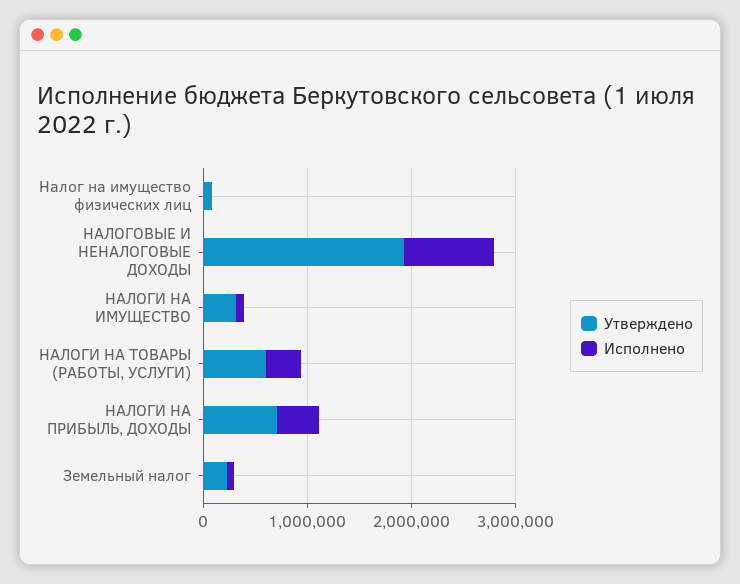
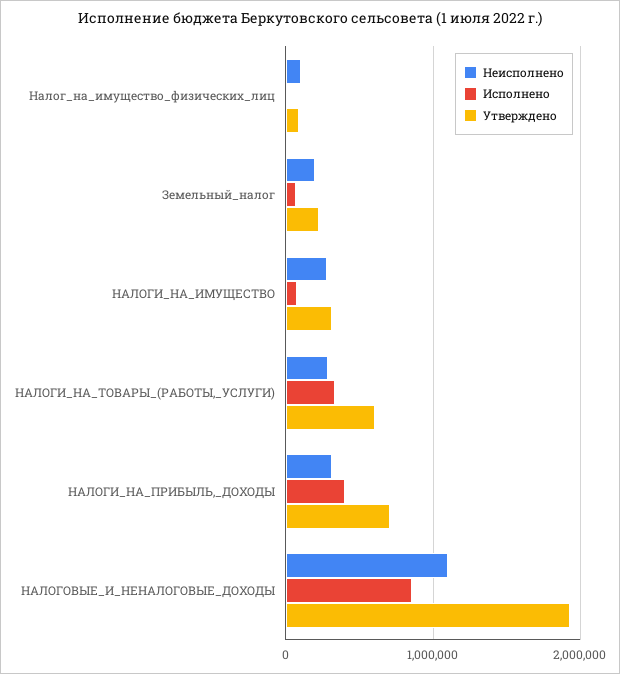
Неисполнено, Налог на имущество физических лиц: none -> 100000
Неисполнено, Земельный налог: none -> 200000
Неисполнено, НАЛОГИ НА ИМУЩЕСТВО: none -> 300000
Неисполнено, НАЛОГИ НА ТОВАРЫ (РАБОТЫ, УСЛУГИ): none -> 300000
Неисполнено, НАЛОГИ НА ПРИБЫЛЬ, ДОХОДЫ: none -> 300000
Неисполнено, НАЛОГОВЫЕ И НЕНАЛОГОВЫЕ ДОХОДЫ: none -> 1100000

